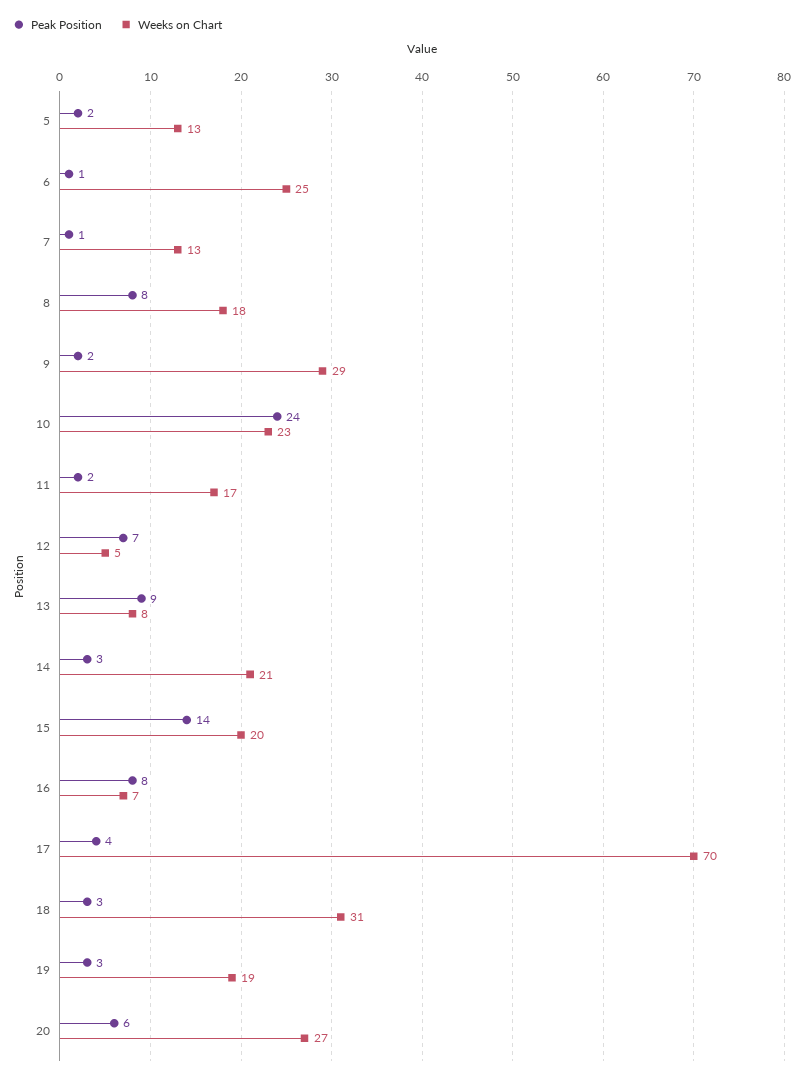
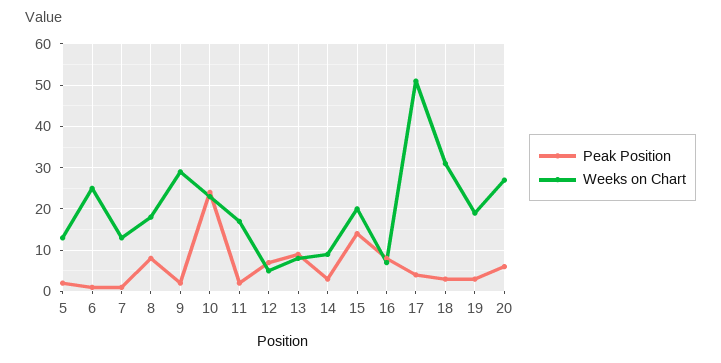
Weeks on Chart, 14: 21 -> 10
Weeks on Chart, 17: 70 -> 50

